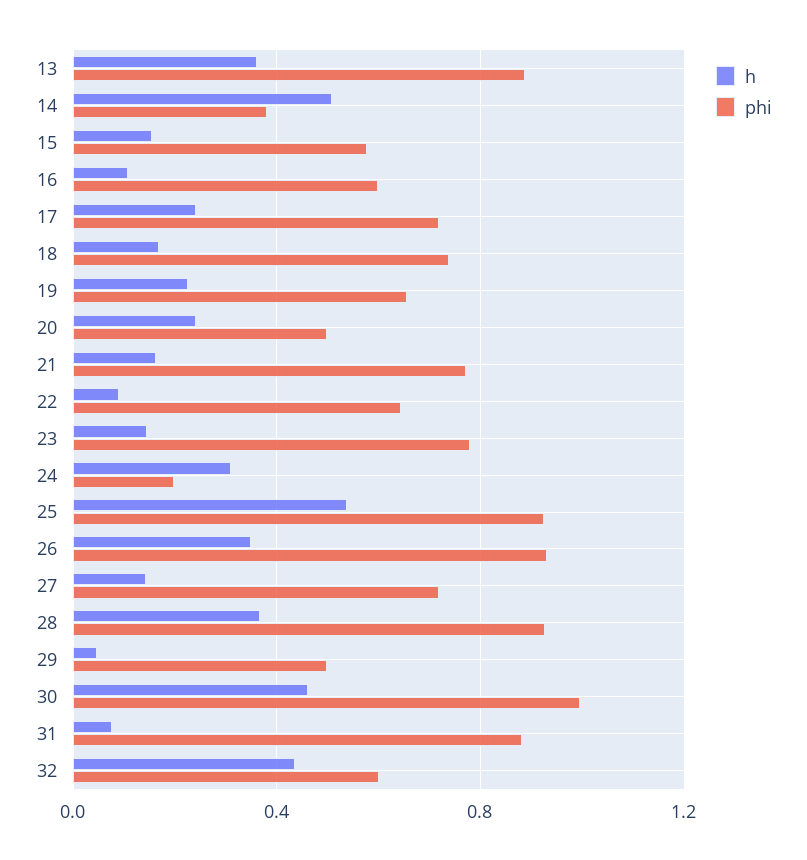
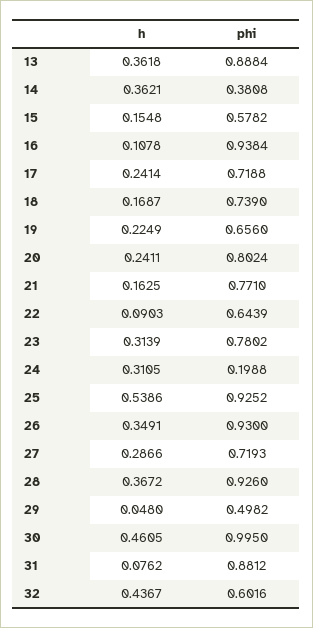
h, 14: 0.5 -> 0.3621
phi, 16: 0.6 -> 0.9384
phi, 20: 0.5 -> 0.8024
h, 23: 0.15 -> 0.3139
h, 27: 0.15 -> 0.2866

